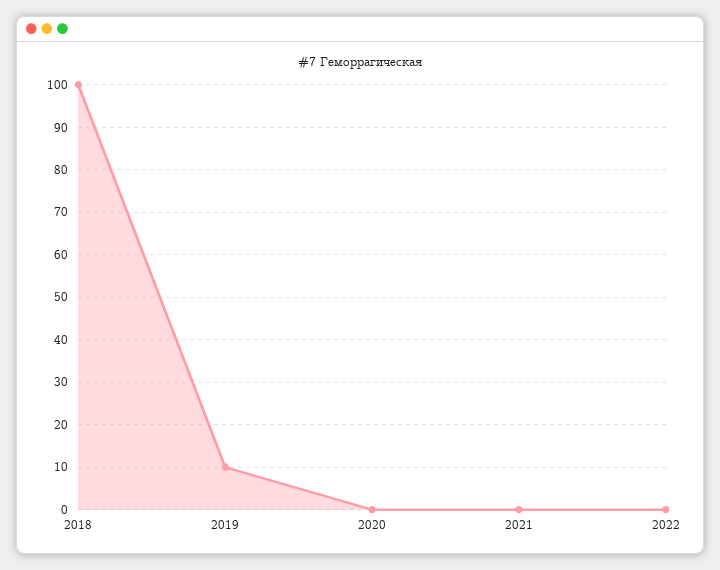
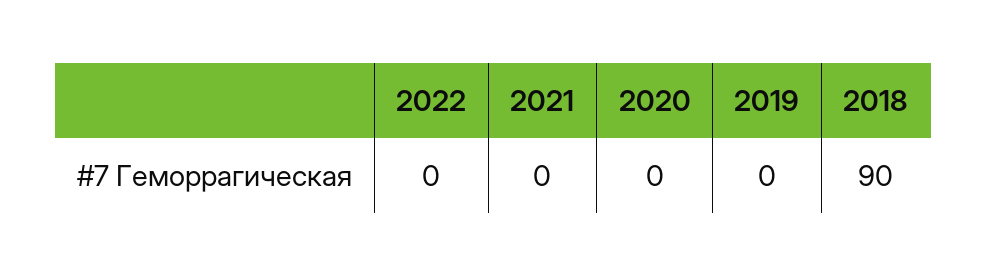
2018: 100 -> 90
2019: 10 -> 0

